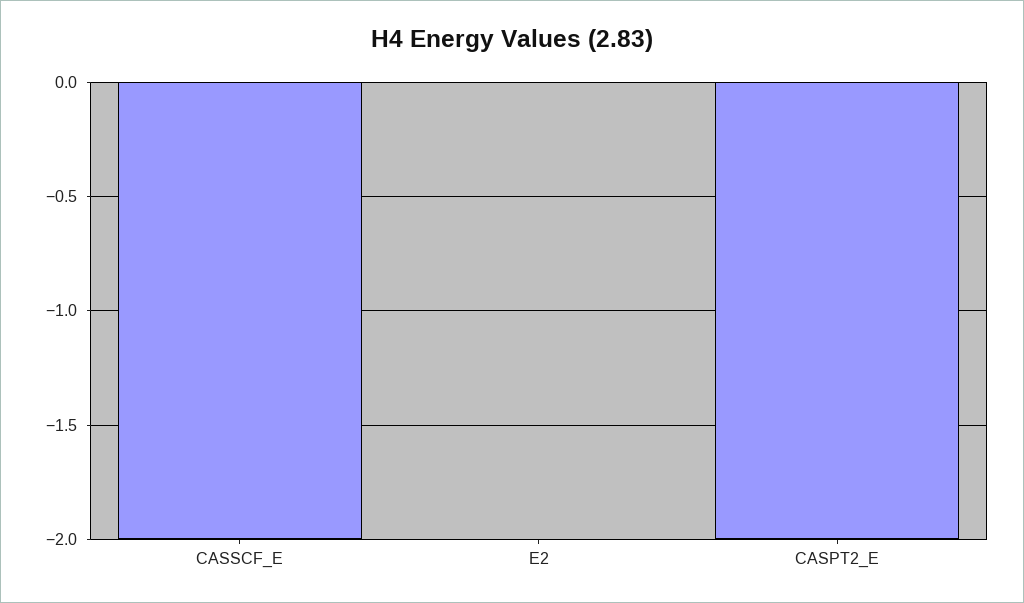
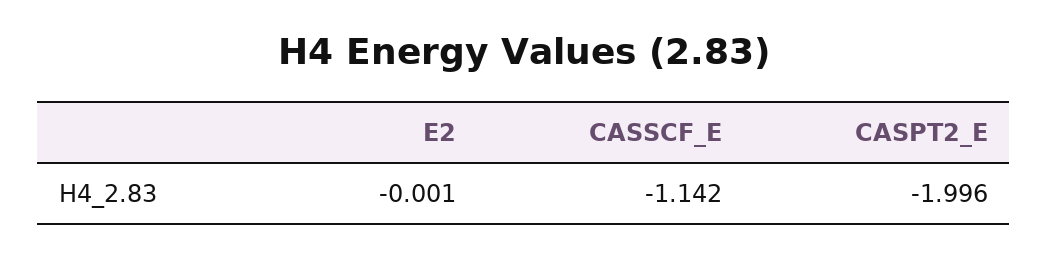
CASSCF_E: -2 -> -1.142

